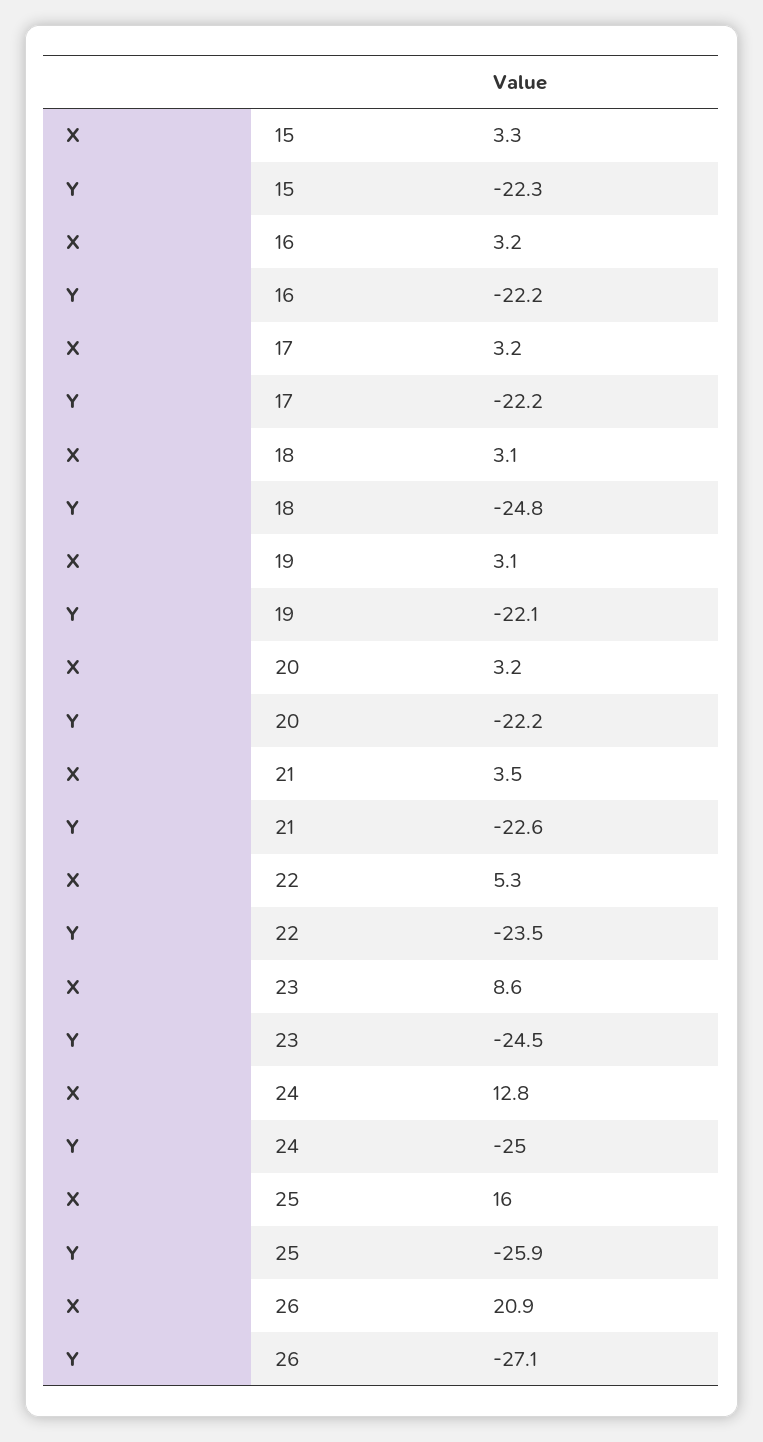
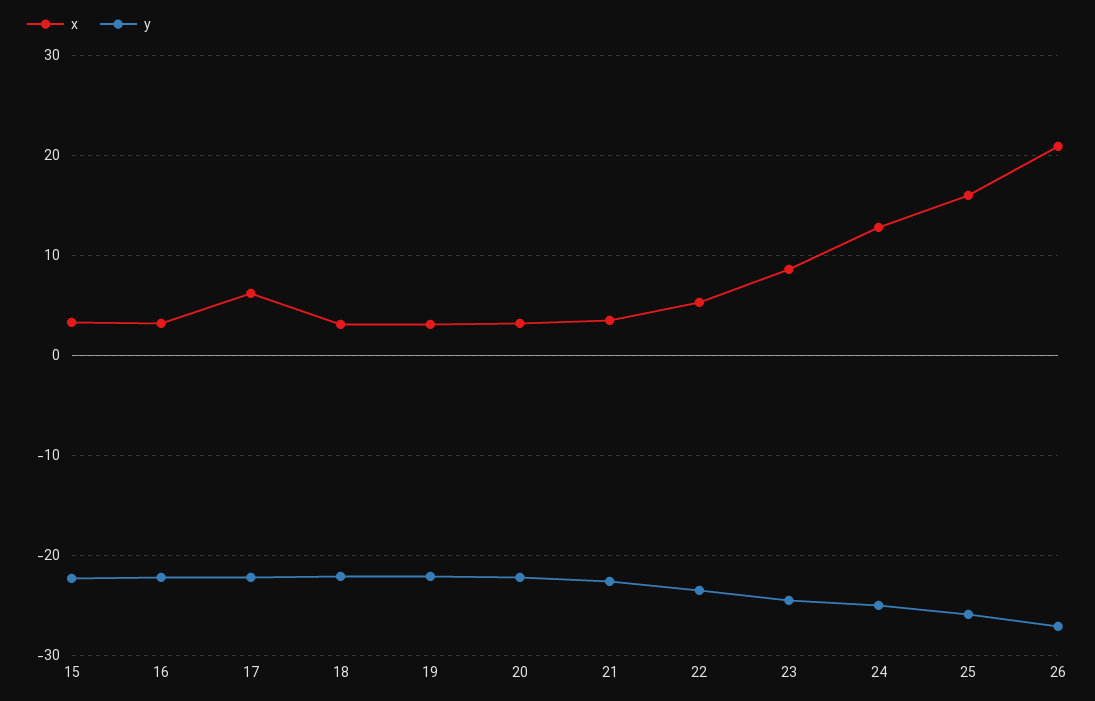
X, 17: 3.2 -> 6
Y, 18: -24.8 -> -22

